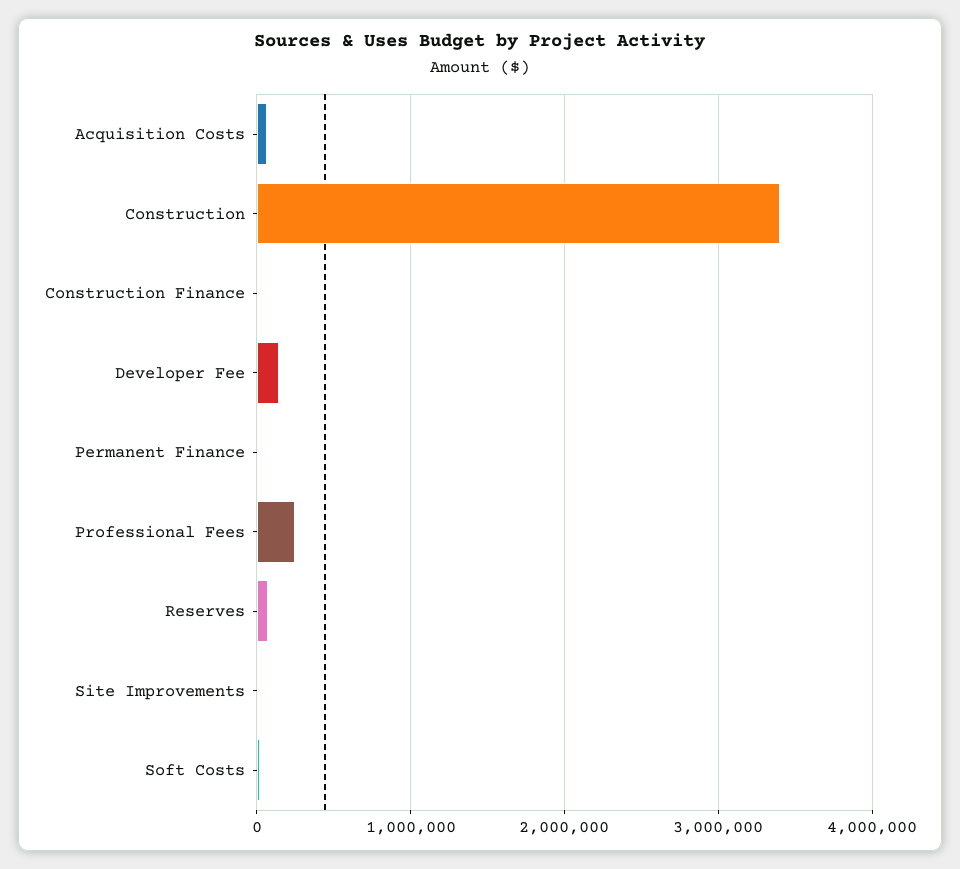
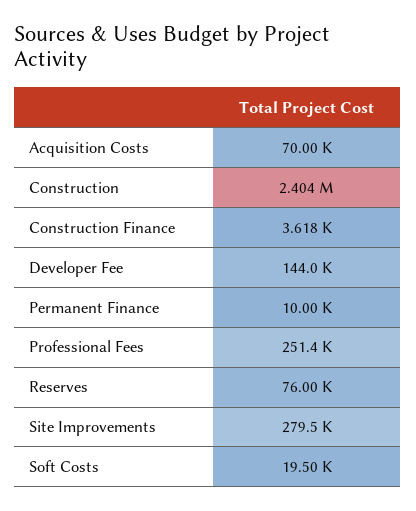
Construction: 3400000 -> 2404000
Site Improvements: 0 -> 279500

